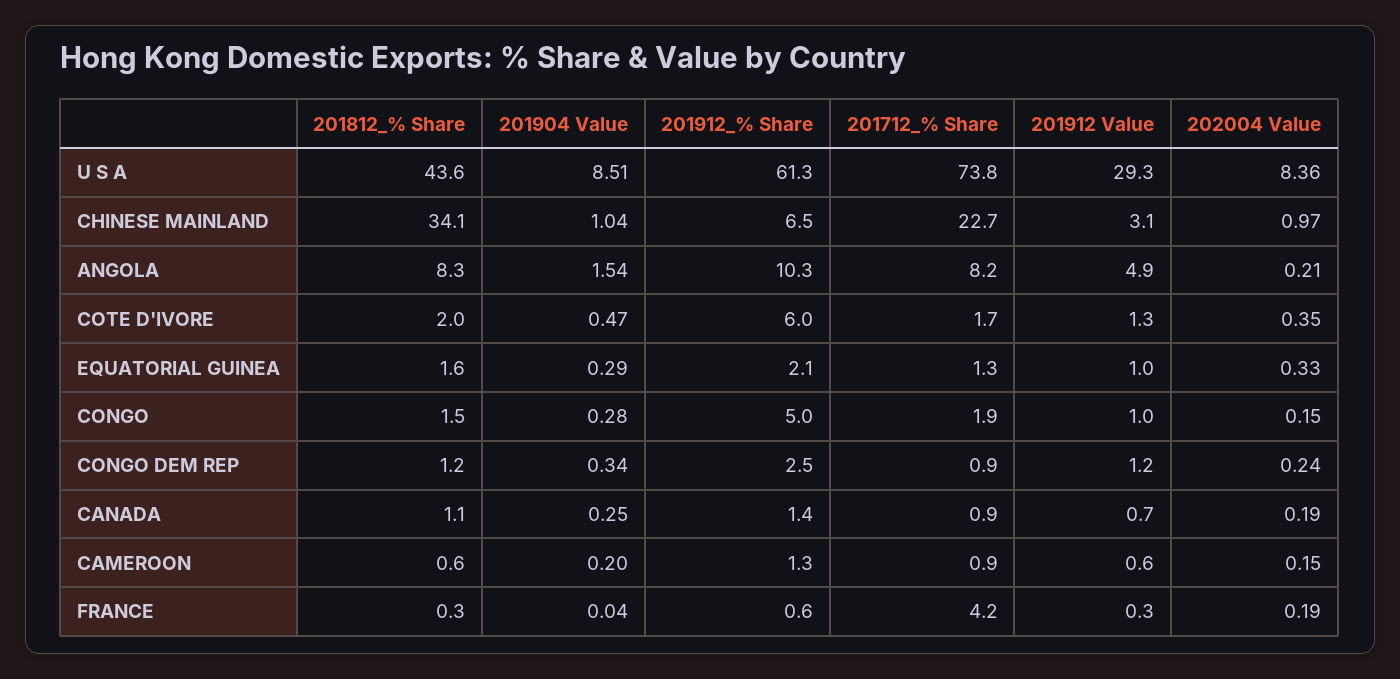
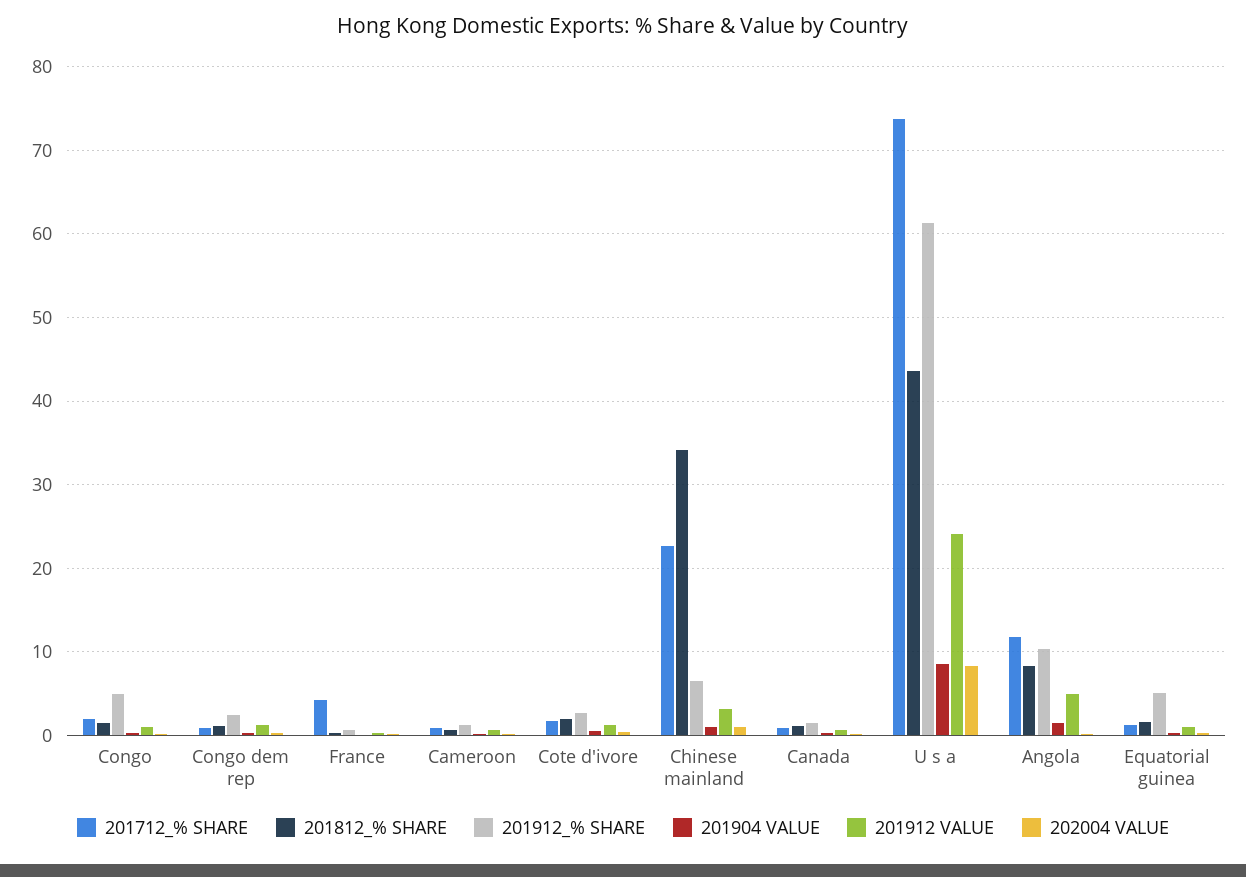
201912 Value, U S A: 29.3 -> 24
201712_% Share, ANGOLA: 8.2 -> 12
201912_% Share, COTE D'IVORE: 6 -> 3
201912_% Share, EQUATORIAL GUINEA: 2.1 -> 5

